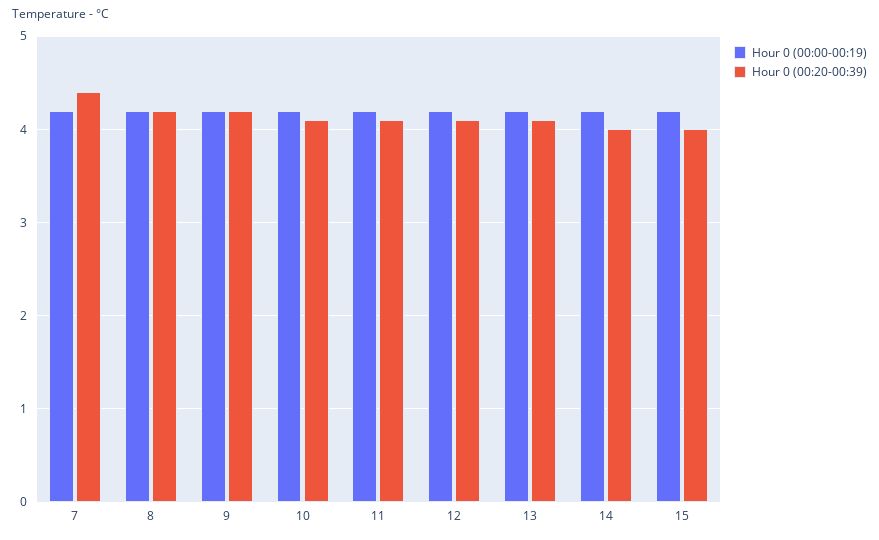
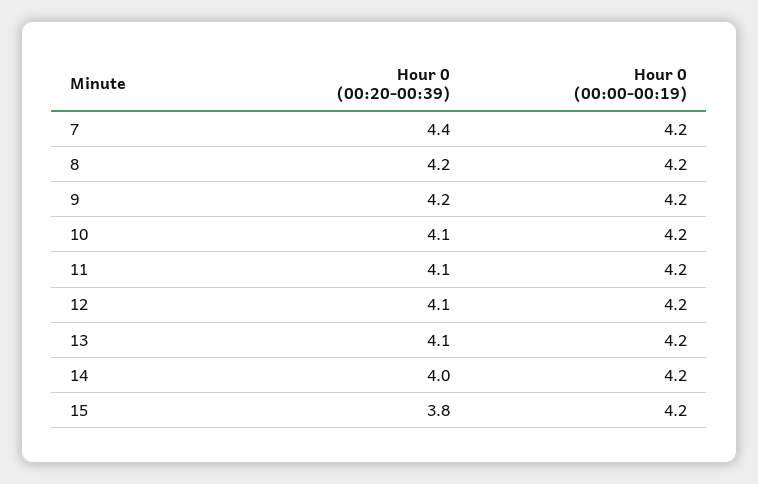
Hour 0 (00:20-00:39), 15: 4 -> 3.8

